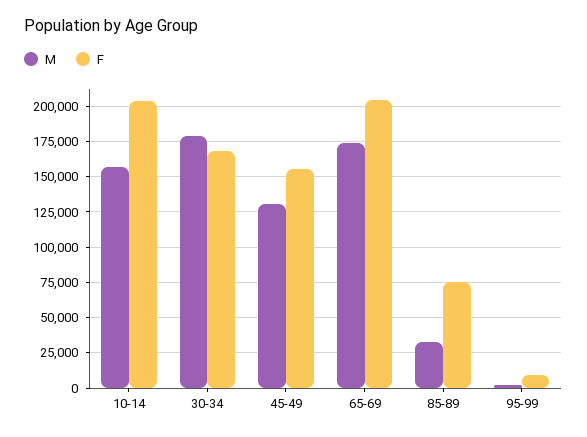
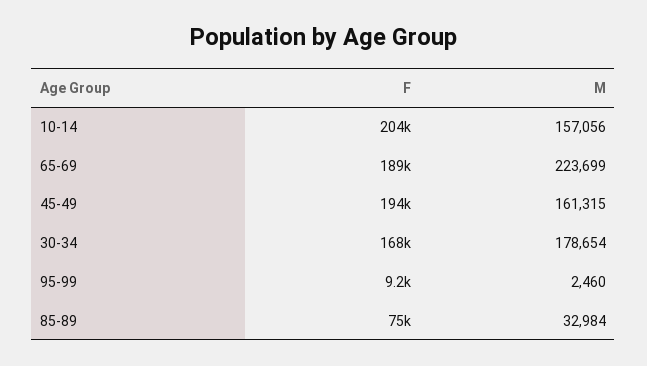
M, 45-49: 130000 -> 161315
F, 45-49: 155000 -> 194000
M, 65-69: 175000 -> 223699
F, 65-69: 205000 -> 189000

